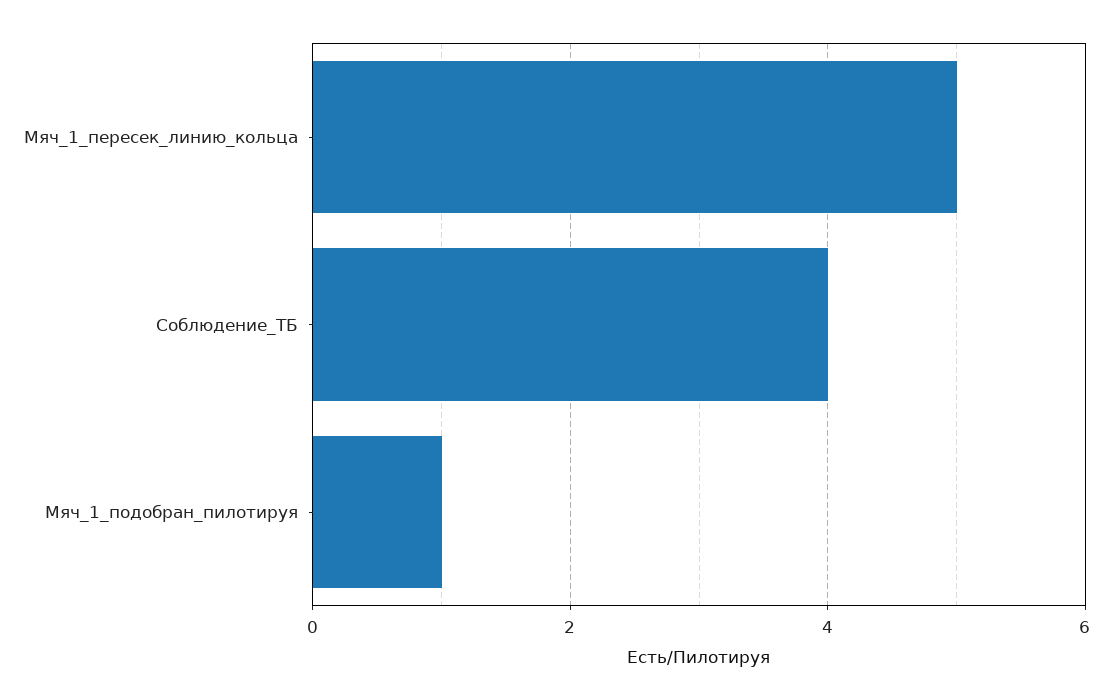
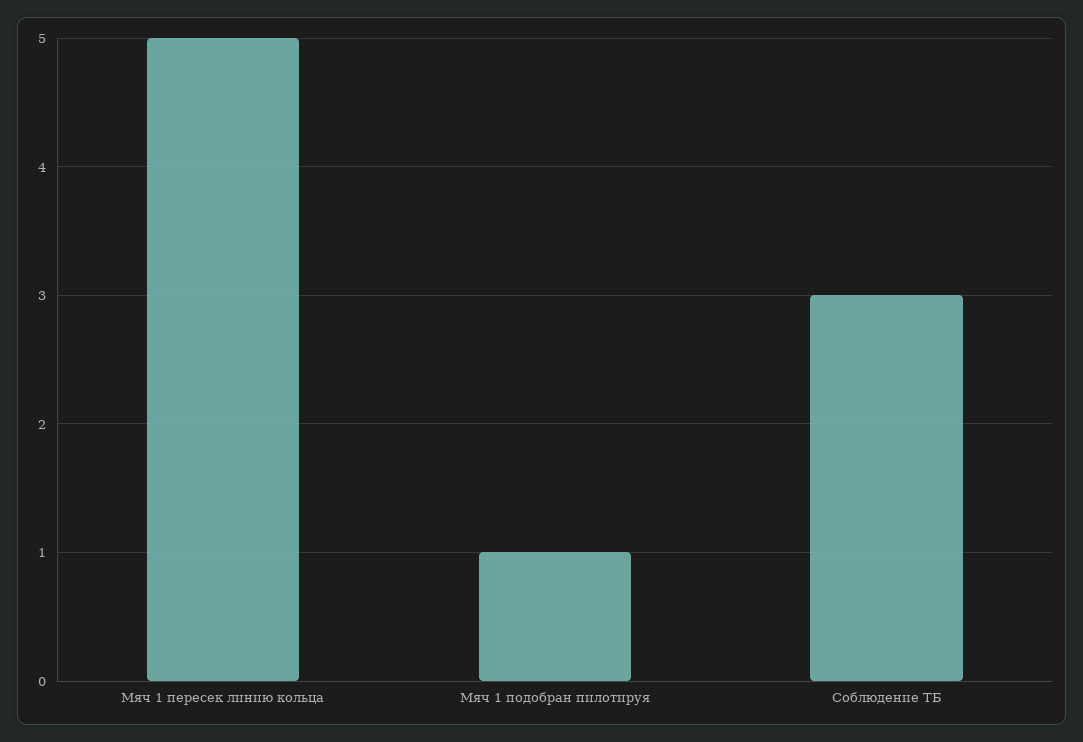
Соблюдение_ТБ: 4 -> 3

